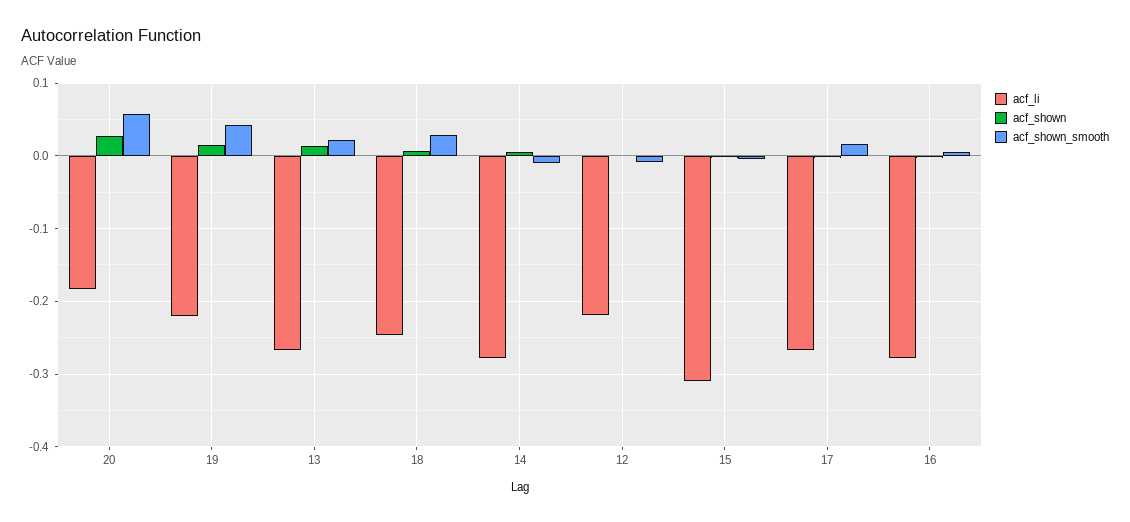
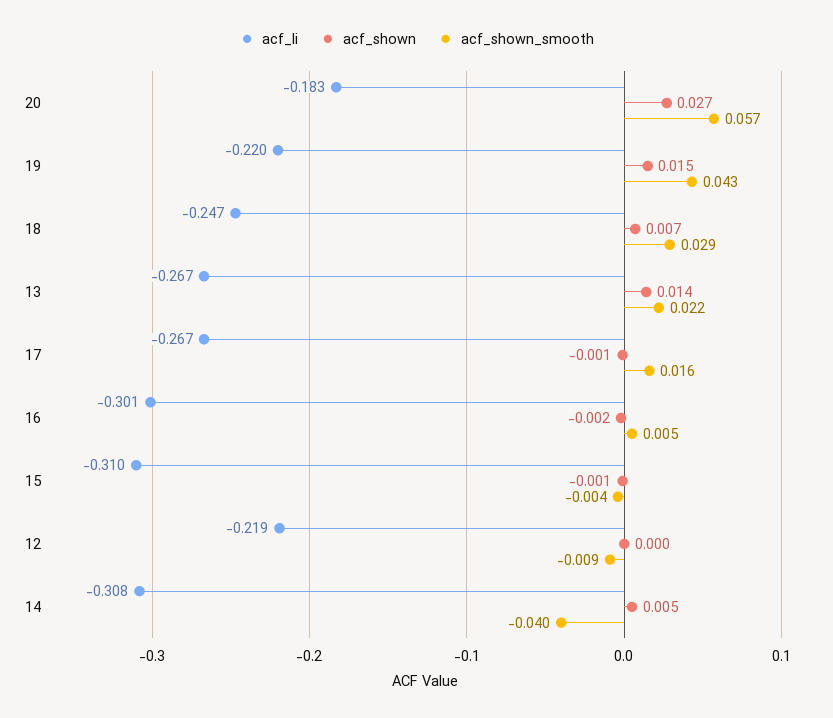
acf_li, 14: -0.28 -> -0.308
acf_shown_smooth, 14: -0.01 -> -0.04
acf_li, 16: -0.28 -> -0.301

